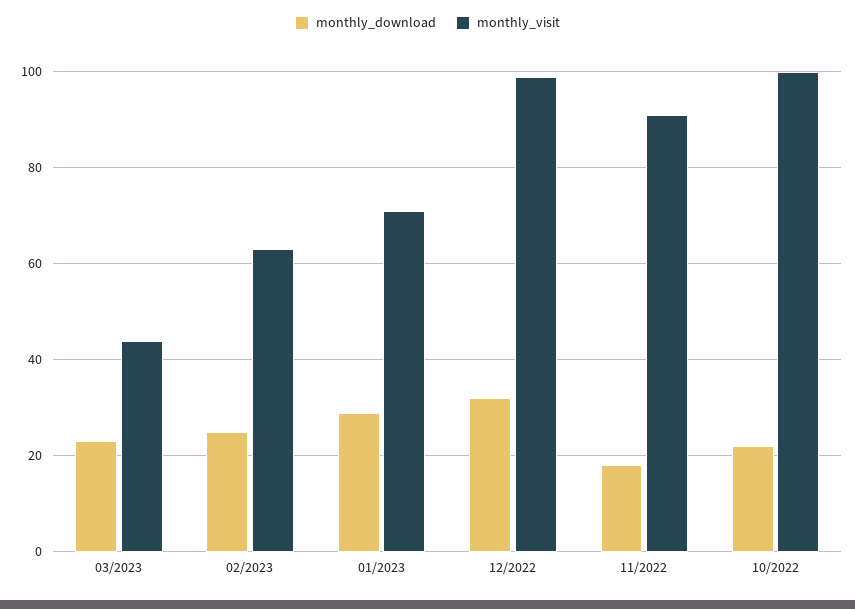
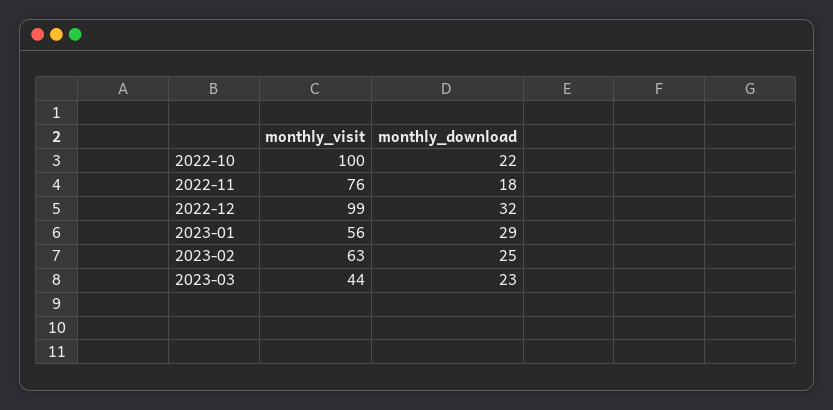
monthly_visit, 01/2023: 70 -> 56
monthly_visit, 11/2022: 90 -> 76

